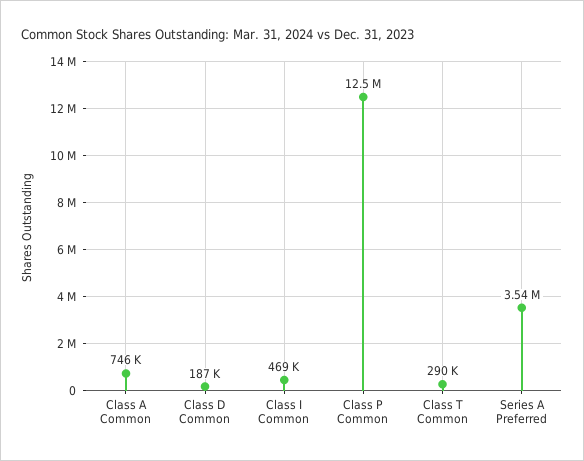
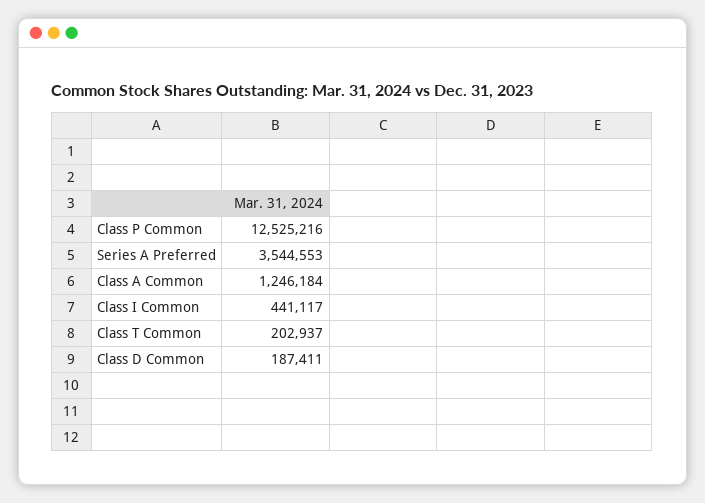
Class A Common: 746000 -> 1246184
Class I Common: 469000 -> 441117
Class T Common: 290000 -> 202937

